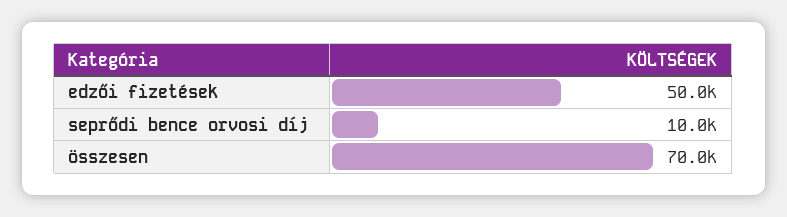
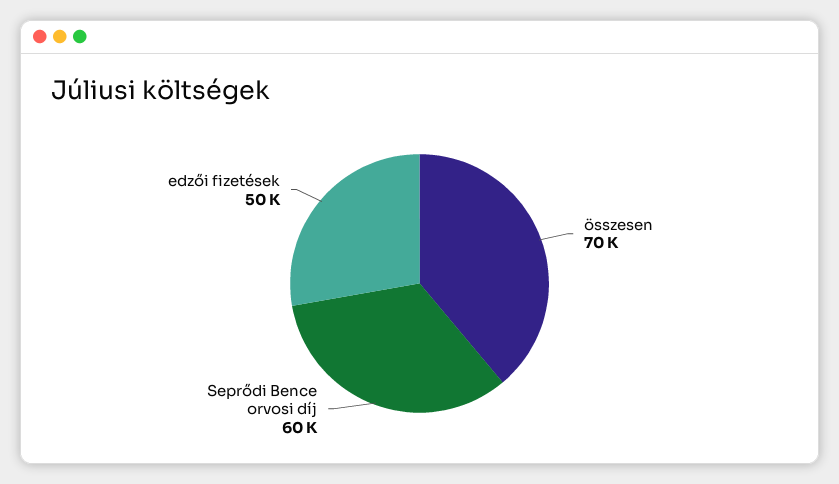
seprődi bence orvosi díj: 10000 -> 60000

